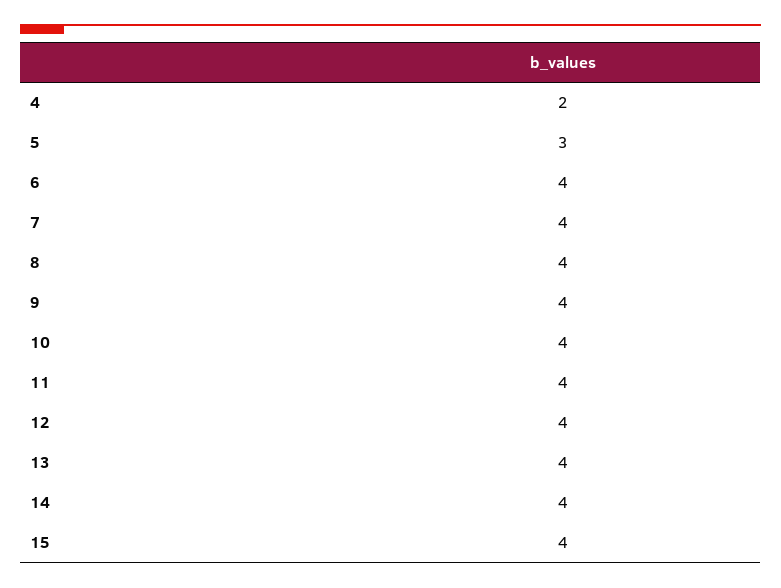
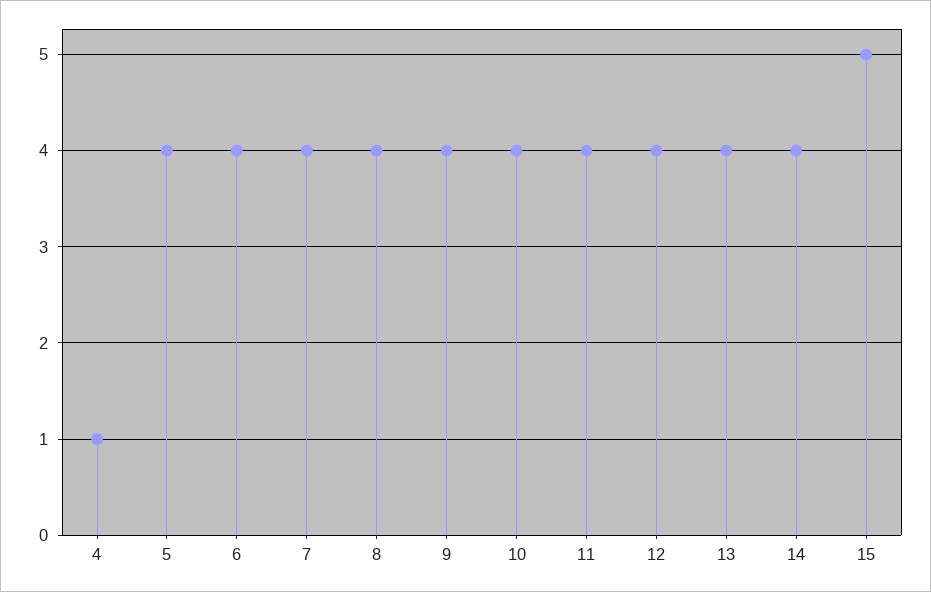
4: 2 -> 1
5: 3 -> 4
15: 4 -> 5

